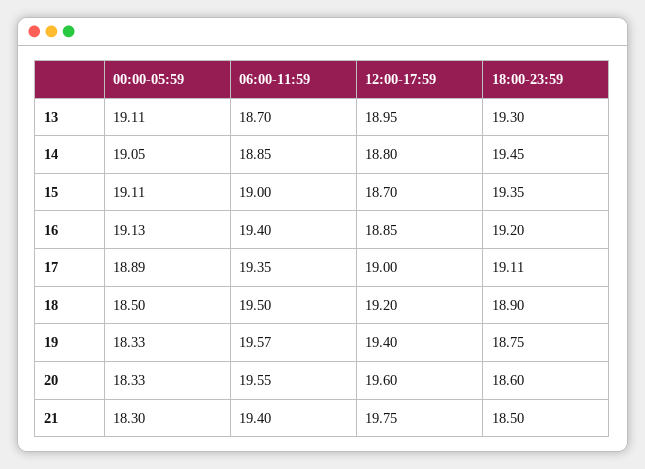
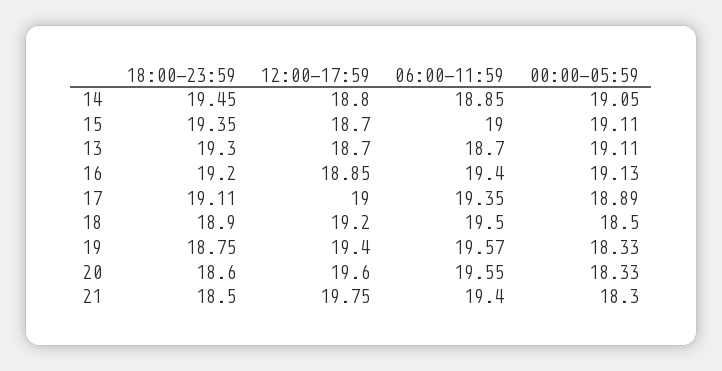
12:00-17:59, 13: 18.95 -> 18.7

